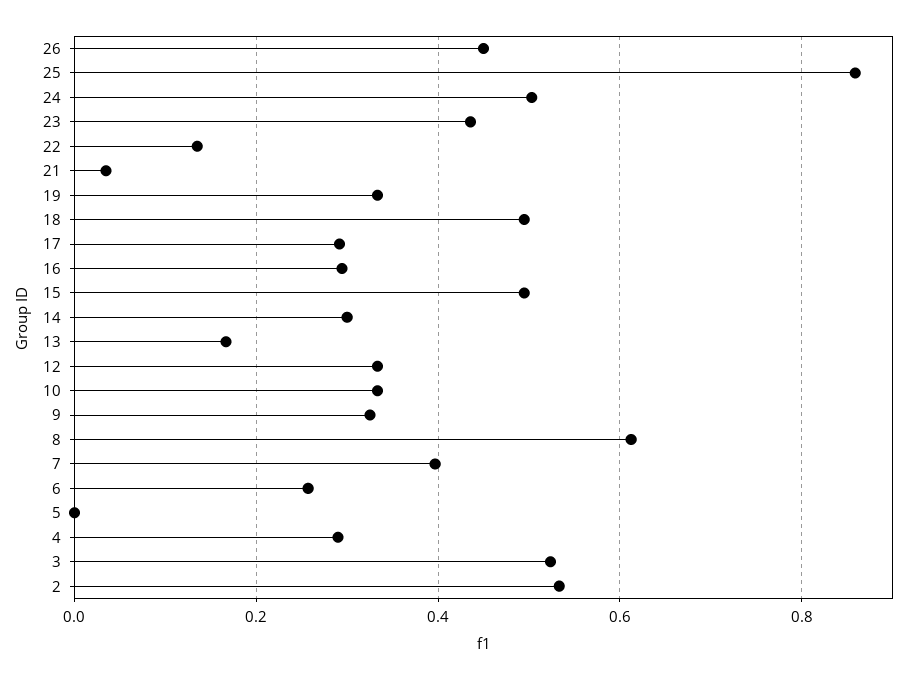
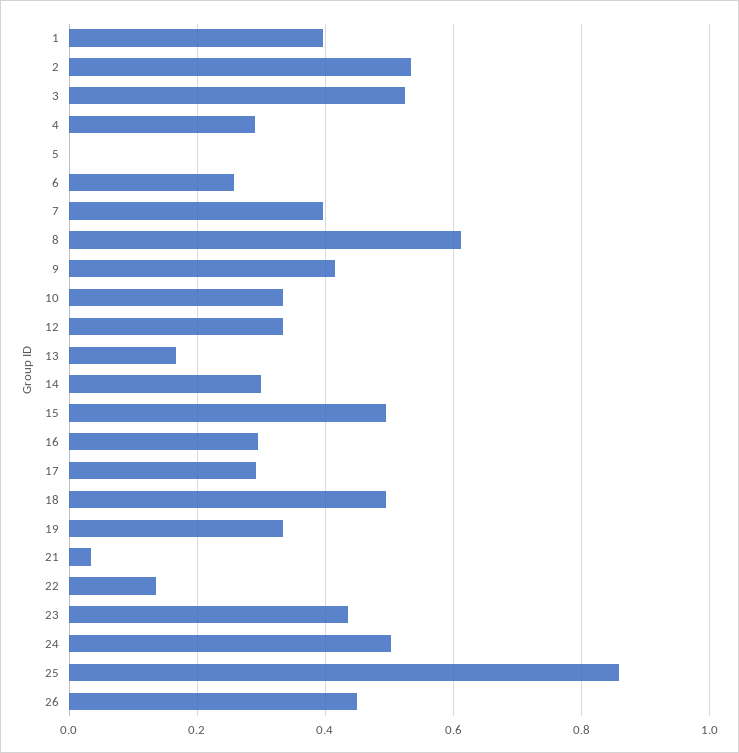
9: 0.32 -> 0.42
1: none -> 0.4

